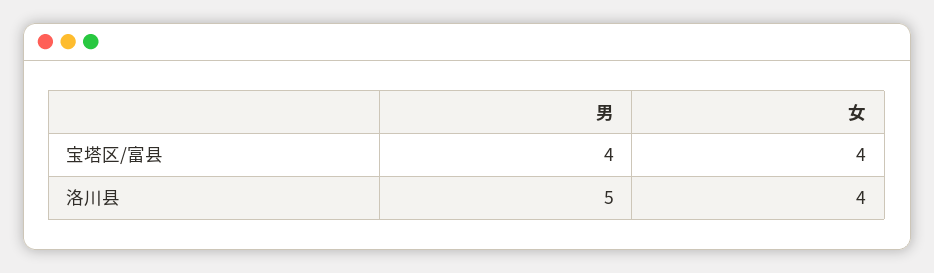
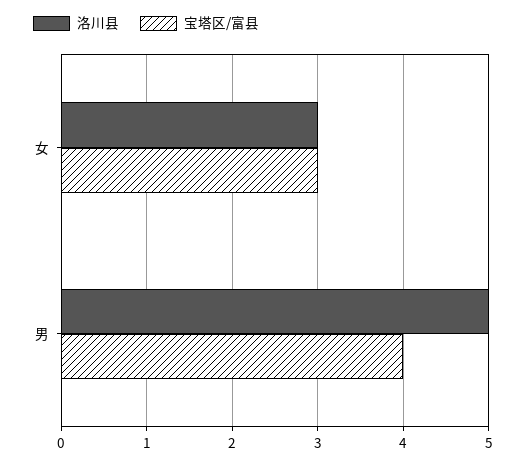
宝塔区/富县, 女: 4 -> 3
洛川县, 女: 4 -> 3

